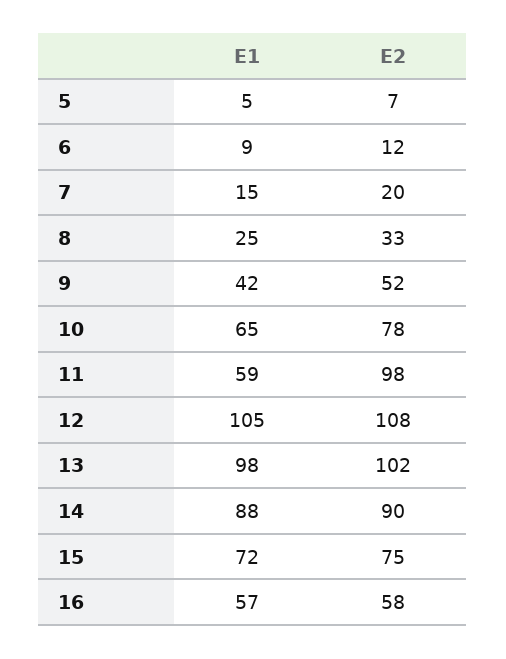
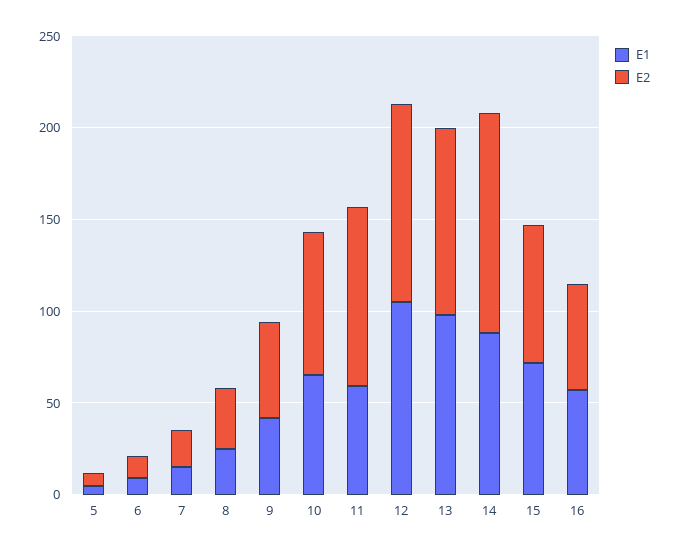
E2, 14: 90 -> 120

